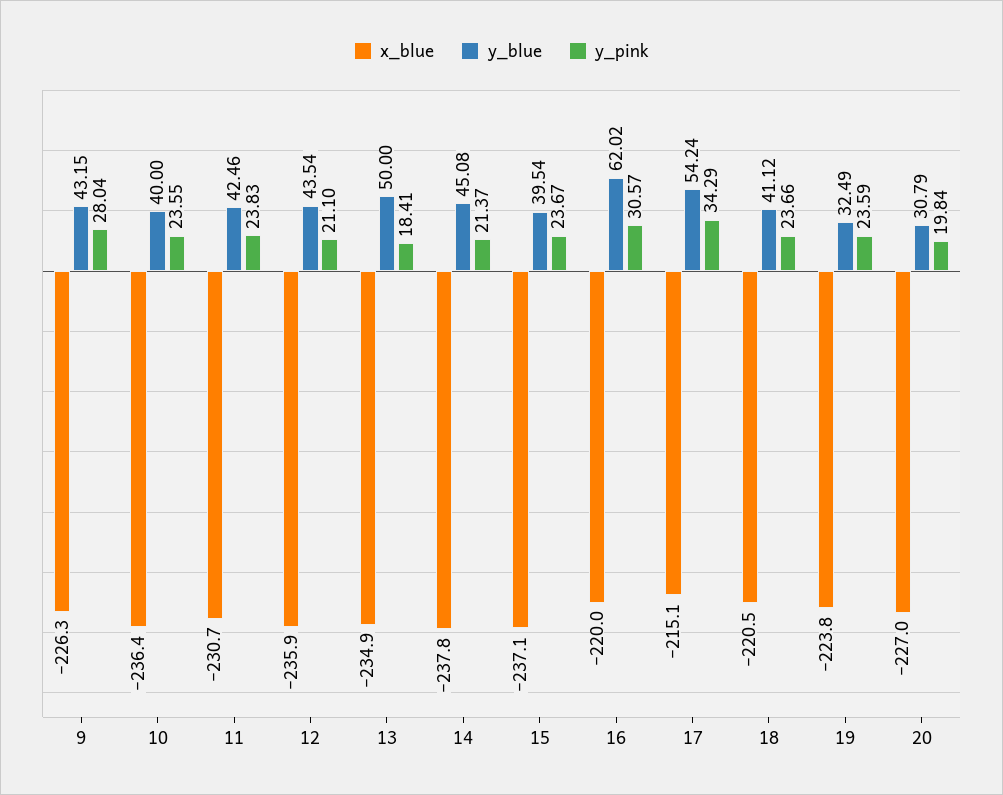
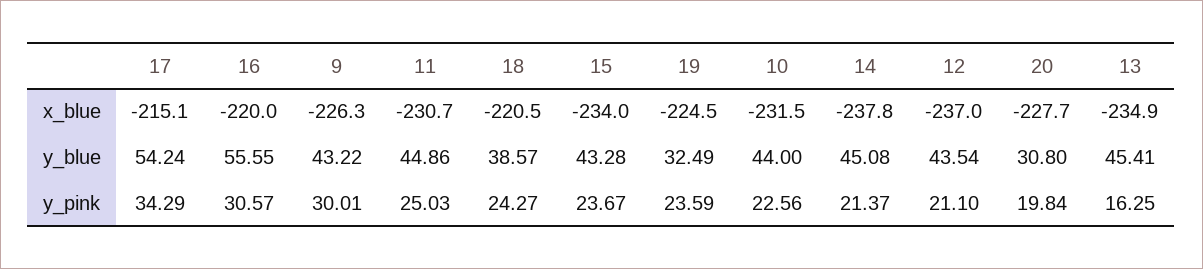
y_blue, 9: 43.15 -> 43.22
y_pink, 9: 28.04 -> 30.01
x_blue, 10: -236.4 -> -231.5
y_blue, 10: 40 -> 44
y_pink, 10: 23.55 -> 22.56
y_blue, 11: 42.46 -> 44.86
y_pink, 11: 23.83 -> 25.03
x_blue, 12: -235.9 -> -237
y_blue, 13: 50 -> 45.41
y_pink, 13: 18.41 -> 16.25
x_blue, 15: -237.1 -> -234
y_blue, 15: 39.54 -> 43.28
y_blue, 16: 62.02 -> 55.55
y_blue, 18: 41.12 -> 38.57
y_pink, 18: 23.66 -> 24.27
x_blue, 19: -223.8 -> -224.5
x_blue, 20: -227 -> -227.7
y_blue, 20: 30.79 -> 30.8

